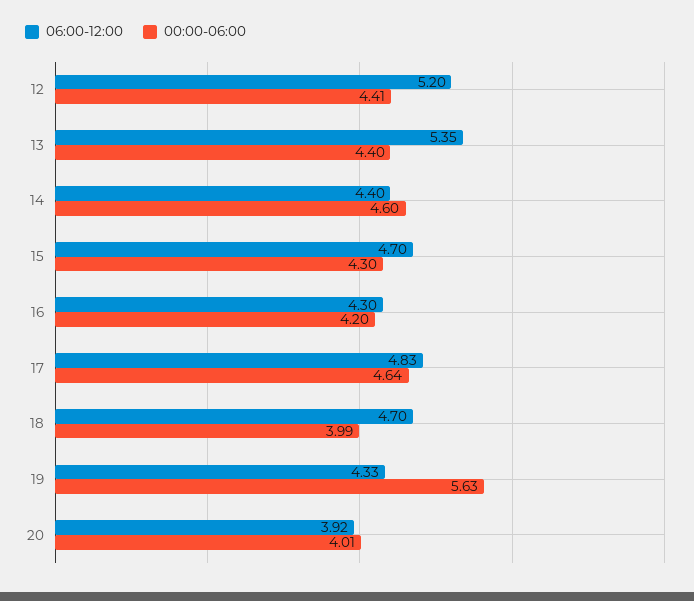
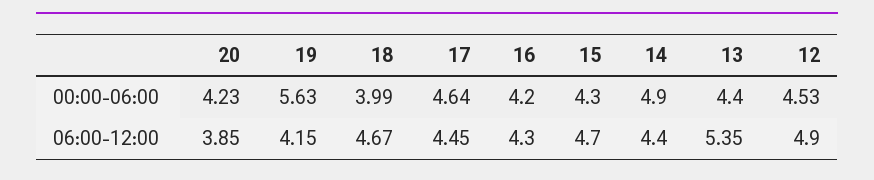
06:00-12:00, 12: 5.2 -> 4.9
00:00-06:00, 12: 4.41 -> 4.53
00:00-06:00, 14: 4.6 -> 4.9
06:00-12:00, 17: 4.83 -> 4.45
06:00-12:00, 18: 4.7 -> 4.67
06:00-12:00, 19: 4.33 -> 4.15
06:00-12:00, 20: 3.92 -> 3.85
00:00-06:00, 20: 4.01 -> 4.23

